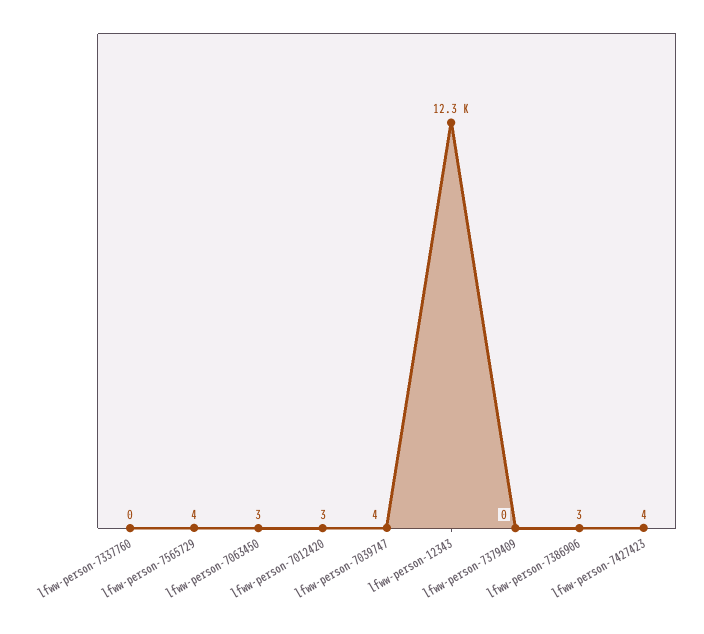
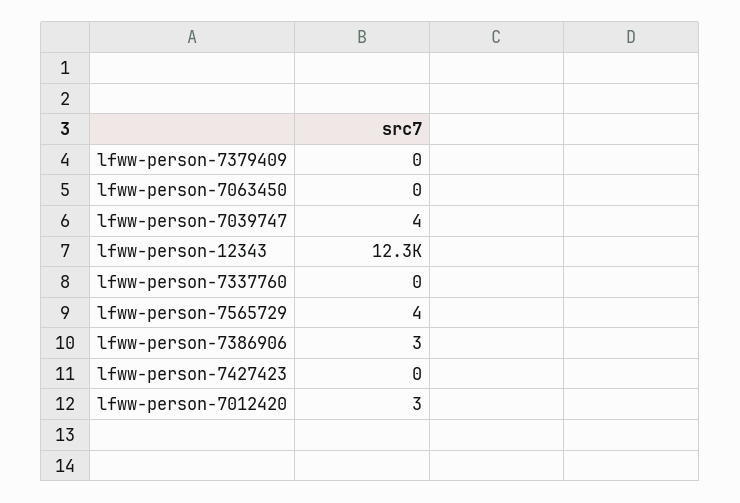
lfww-person-7063450: 3 -> 0
lfww-person-7427423: 4 -> 0

